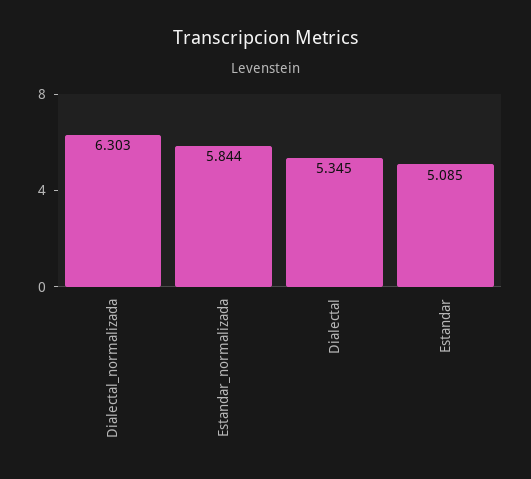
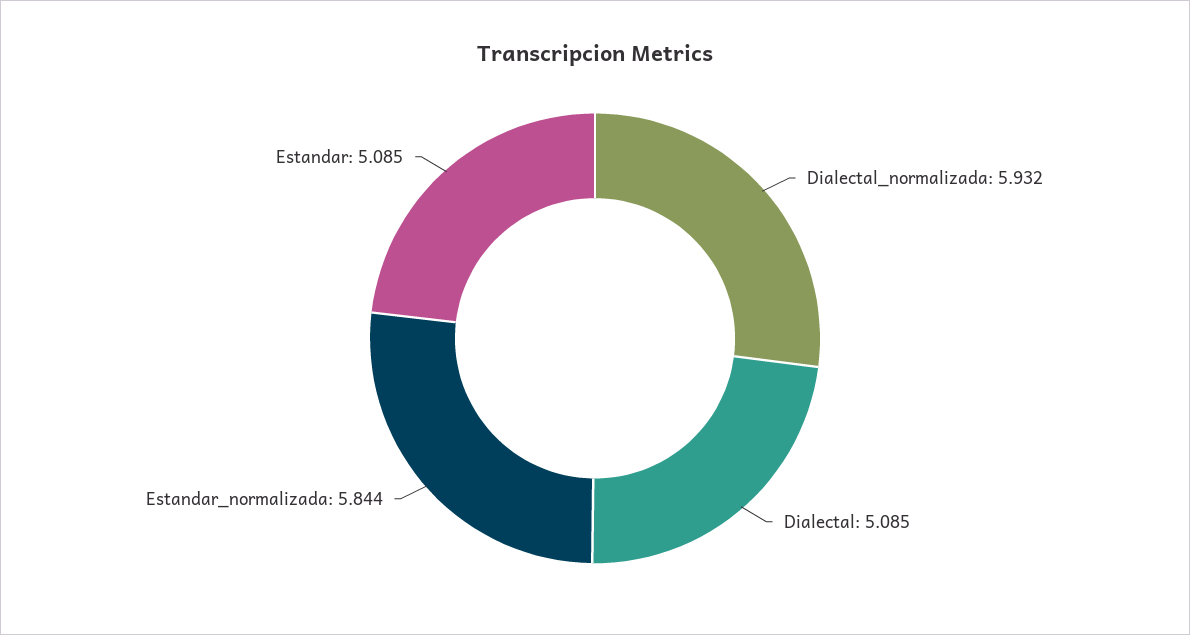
Dialectal_normalizada: 6.303 -> 5.932
Dialectal: 5.345 -> 5.085

